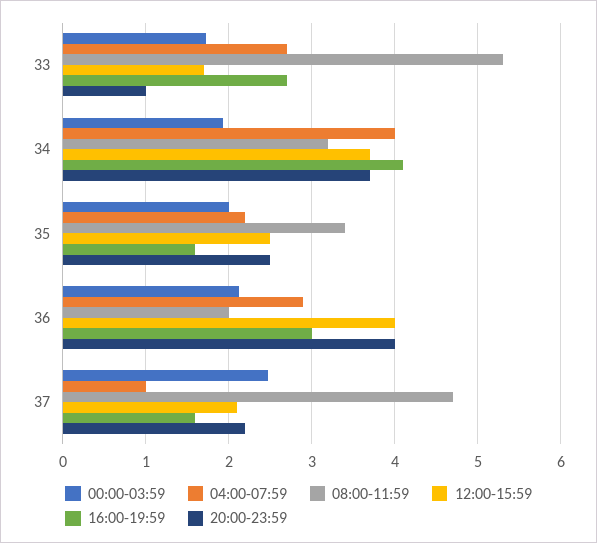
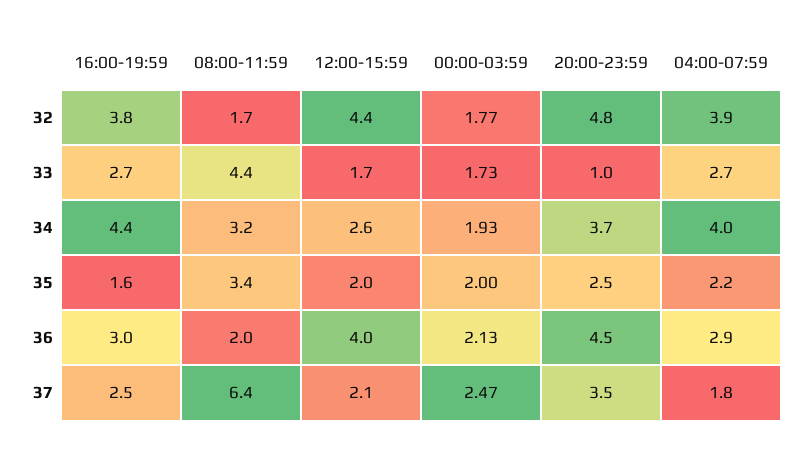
08:00-11:59, 33: 5.3 -> 4.4
12:00-15:59, 34: 3.7 -> 2.6
16:00-19:59, 34: 4.1 -> 4.4
12:00-15:59, 35: 2.5 -> 2
20:00-23:59, 36: 4 -> 4.5
04:00-07:59, 37: 1 -> 1.8
08:00-11:59, 37: 4.7 -> 6.4
16:00-19:59, 37: 1.6 -> 2.5
20:00-23:59, 37: 2.2 -> 3.5
16:00-19:59, 32: none -> 3.8
08:00-11:59, 32: none -> 1.7
12:00-15:59, 32: none -> 4.4
00:00-03:59, 32: none -> 1.77
20:00-23:59, 32: none -> 4.8
04:00-07:59, 32: none -> 3.9

